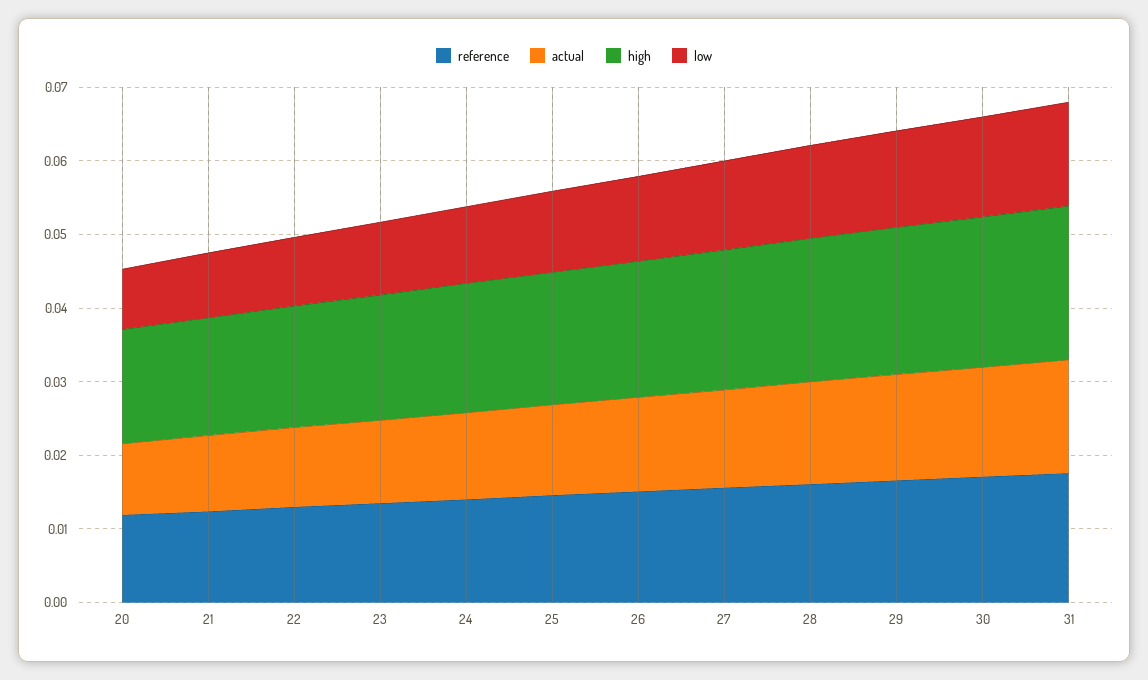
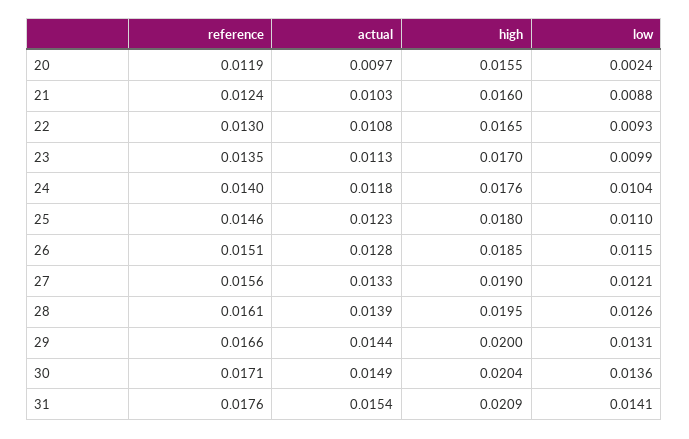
low, 20: 0.008 -> 0.0024

